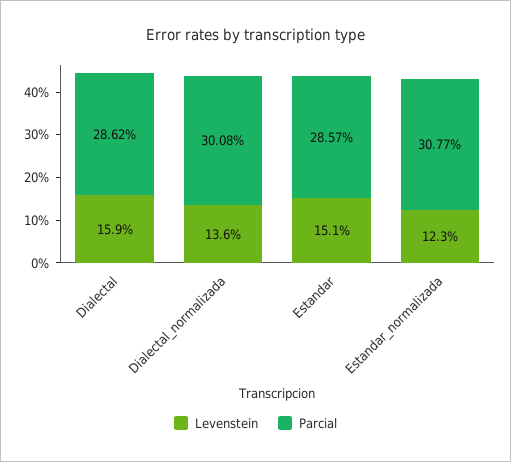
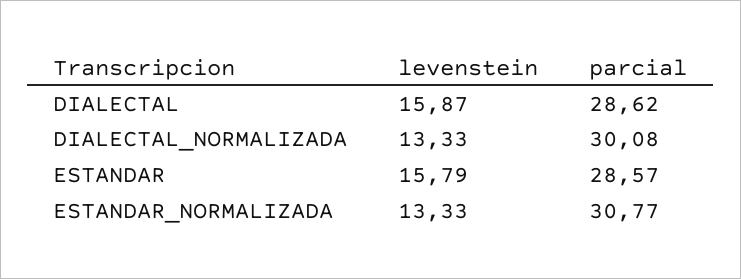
Levenstein, Dialectal_normalizada: 13.6 -> 13.33
Levenstein, Estandar: 15.1 -> 15.79
Levenstein, Estandar_normalizada: 12.3 -> 13.33

